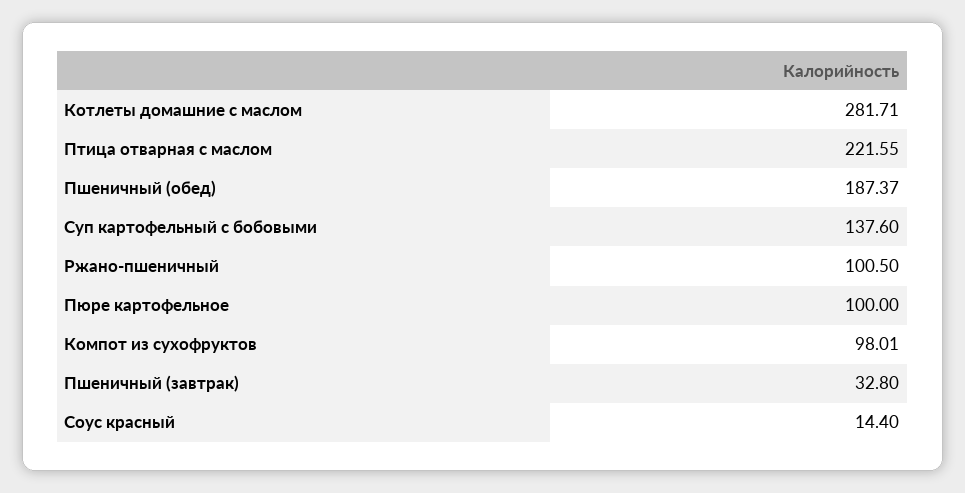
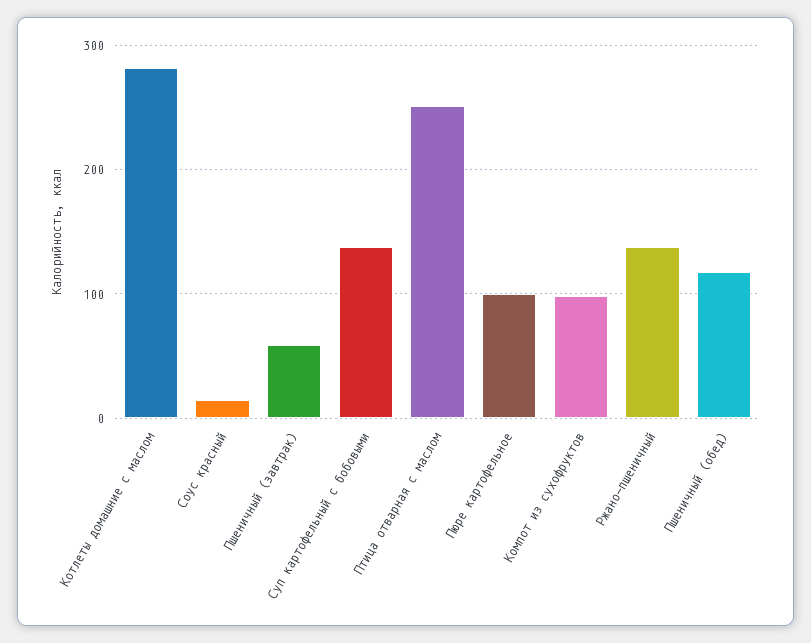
Птица отварная с маслом: 221.55 -> 250
Пшеничный (обед): 187.37 -> 120
Ржано-пшеничный: 100.5 -> 140
Пшеничный (завтрак): 32.8 -> 60

